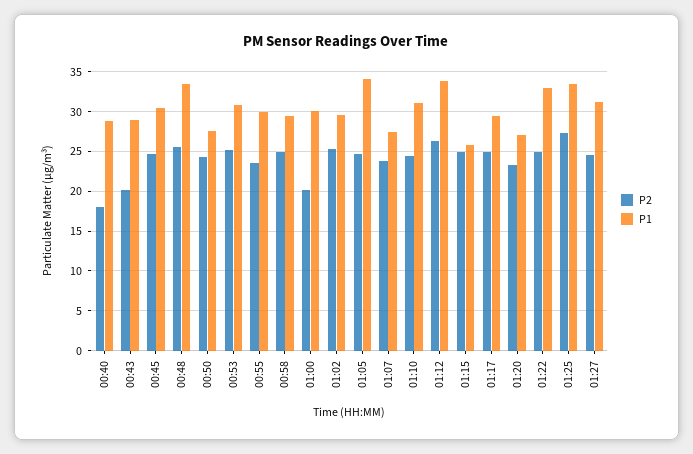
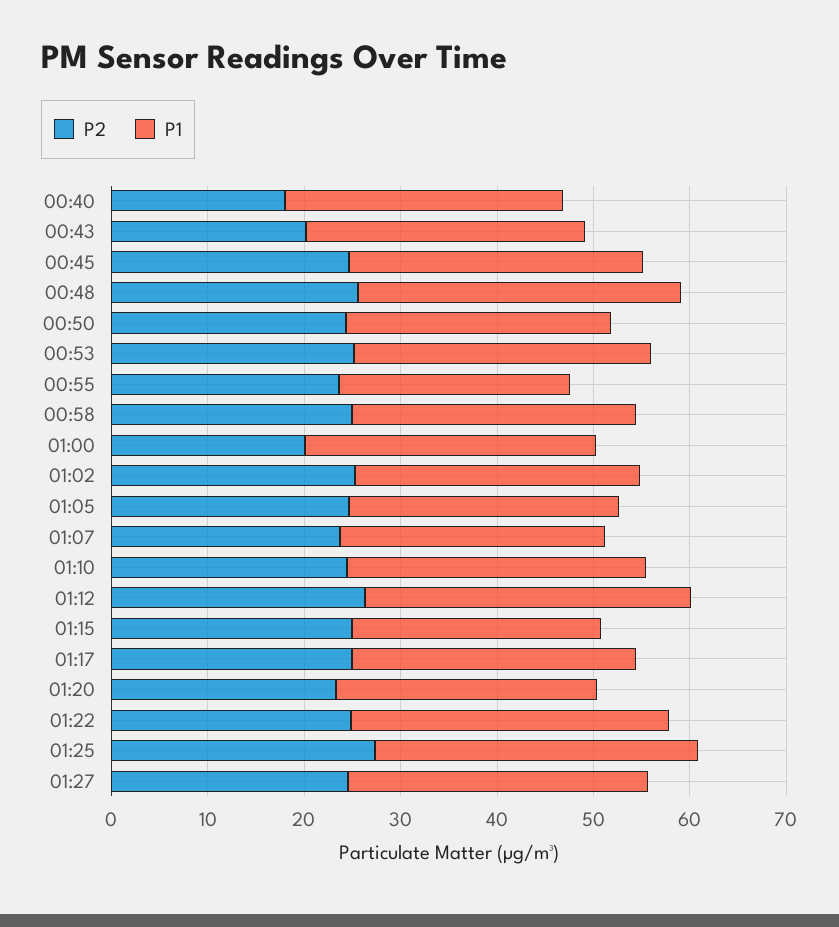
P1, 00:55: 30 -> 24
P1, 01:05: 34 -> 28

